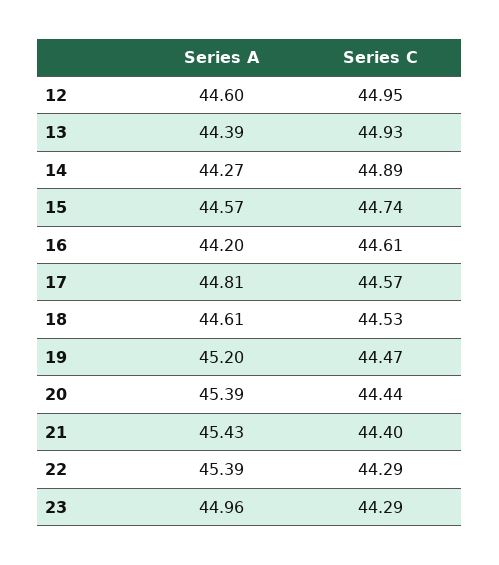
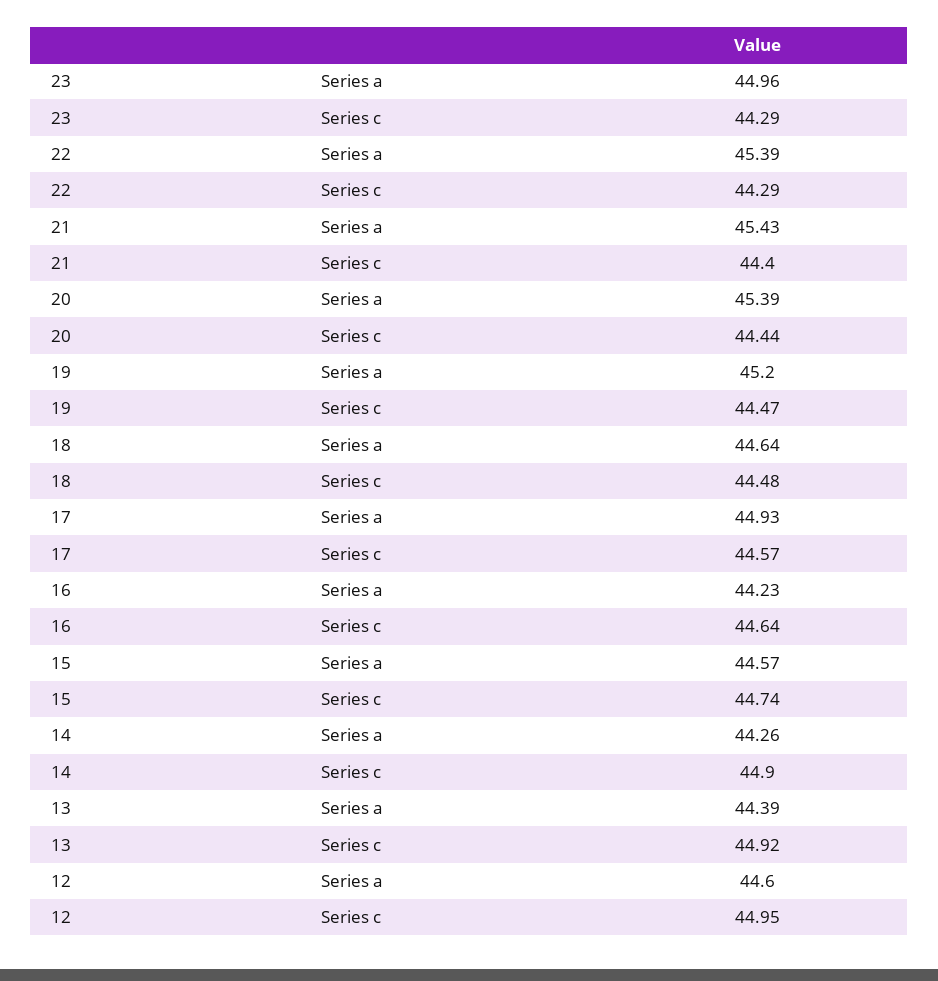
Series C, 13: 44.93 -> 44.92
Series A, 14: 44.27 -> 44.26
Series C, 14: 44.89 -> 44.9
Series A, 16: 44.2 -> 44.23
Series C, 16: 44.61 -> 44.64
Series A, 17: 44.81 -> 44.93
Series A, 18: 44.61 -> 44.64
Series C, 18: 44.53 -> 44.48

